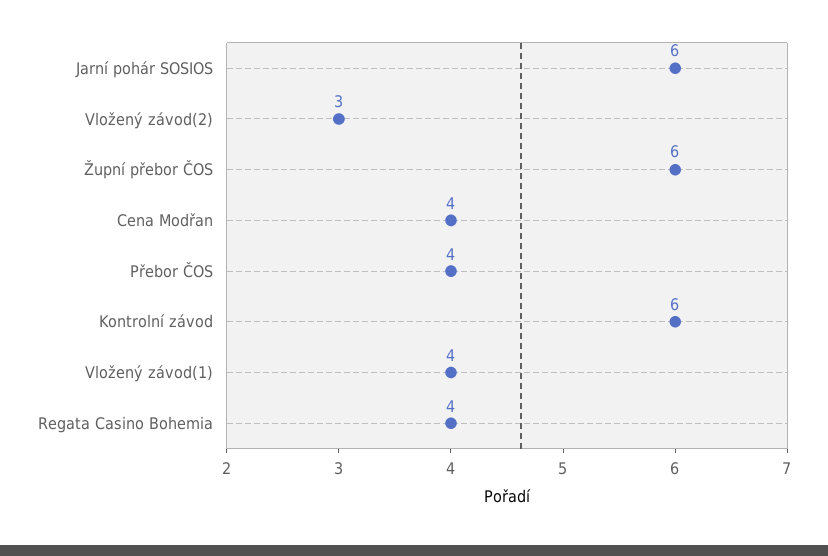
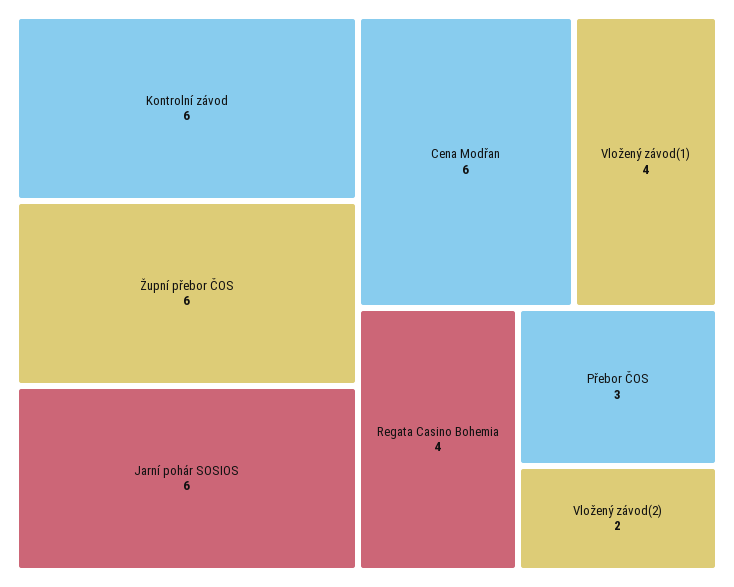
Vložený závod(2): 3 -> 2
Cena Modřan: 4 -> 6
Přebor ČOS: 4 -> 3

